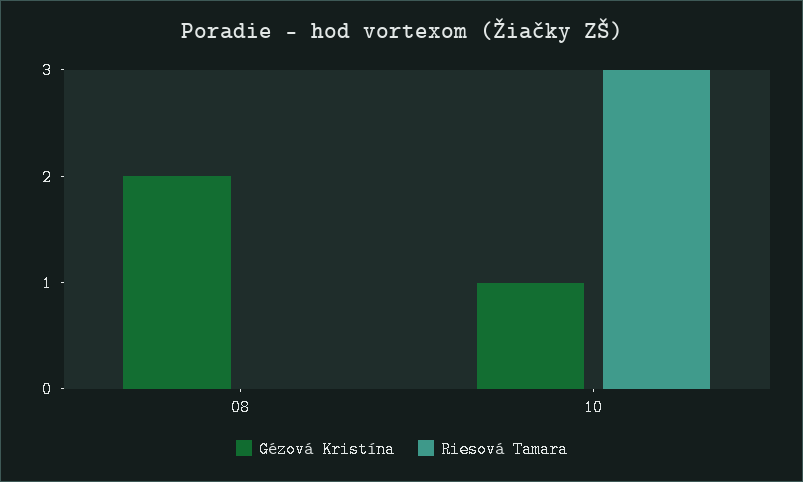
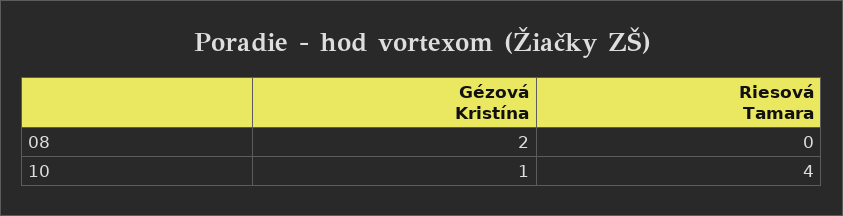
Riesová Tamara, 10: 3 -> 4

